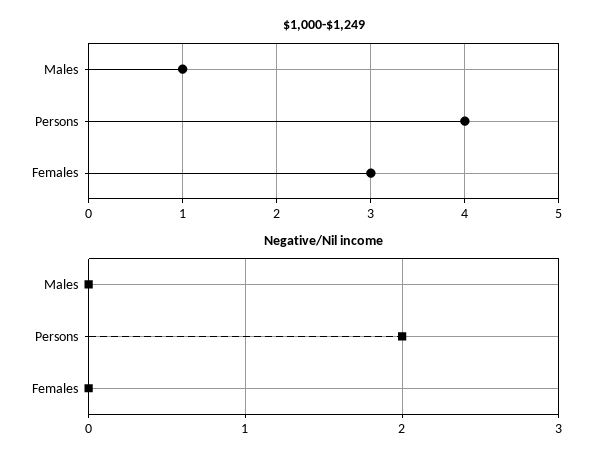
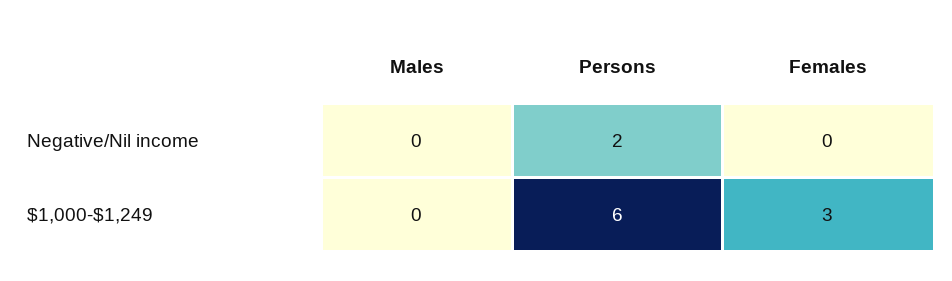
$1,000-$1,249, Males: 1 -> 0
$1,000-$1,249, Persons: 4 -> 6

